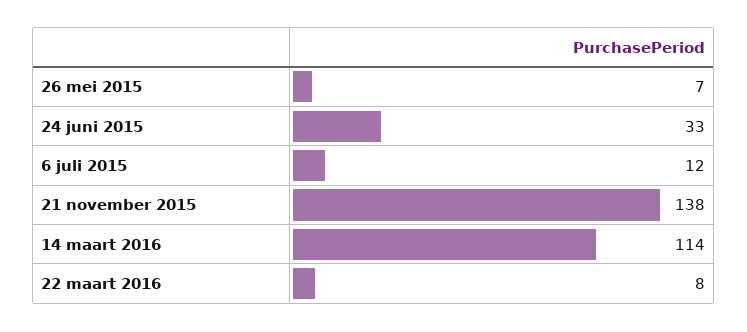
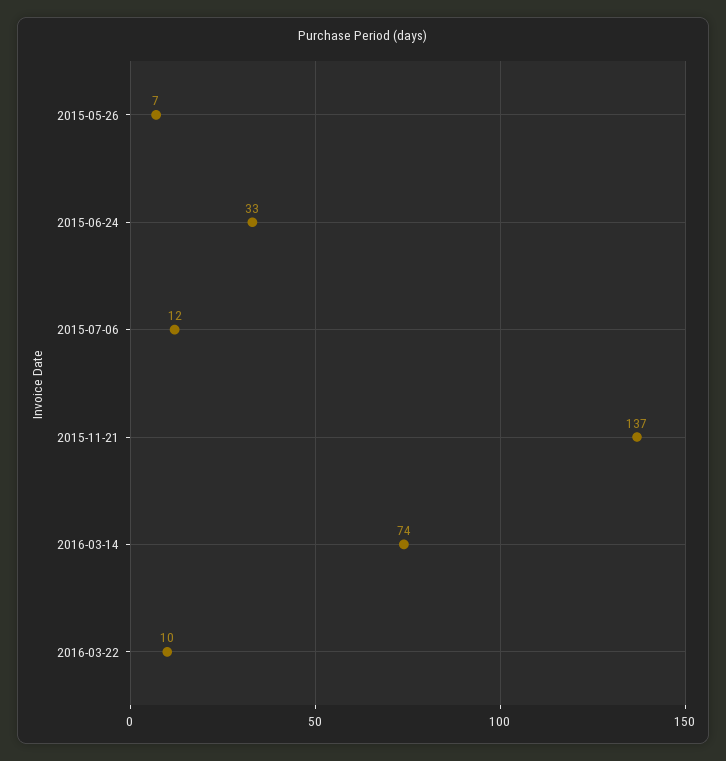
21 november 2015: 138 -> 137
14 maart 2016: 114 -> 74
22 maart 2016: 8 -> 10

